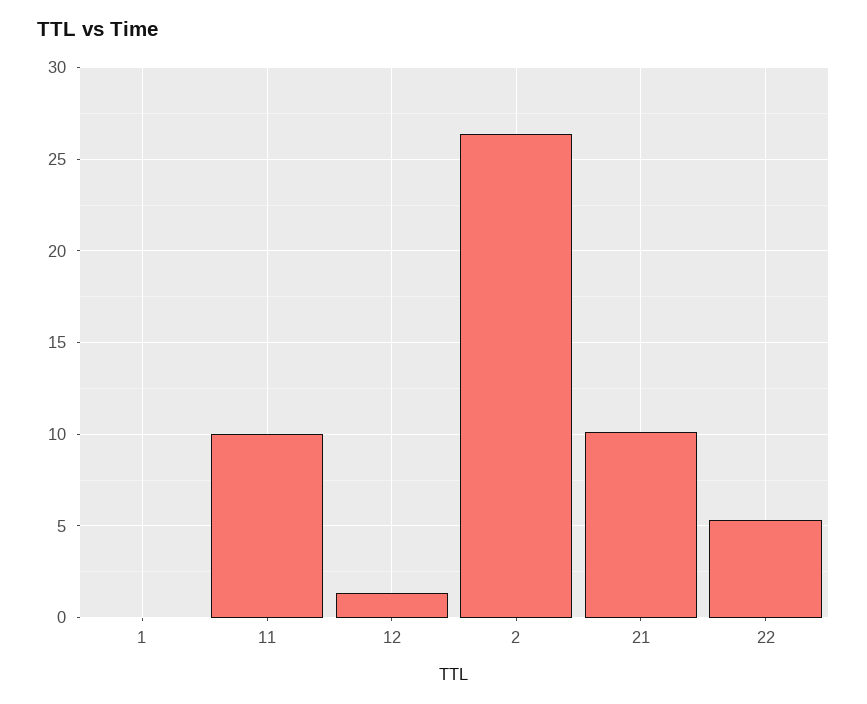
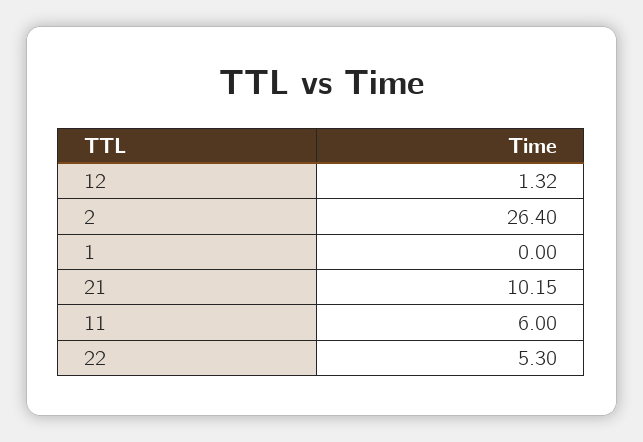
11: 10 -> 6

